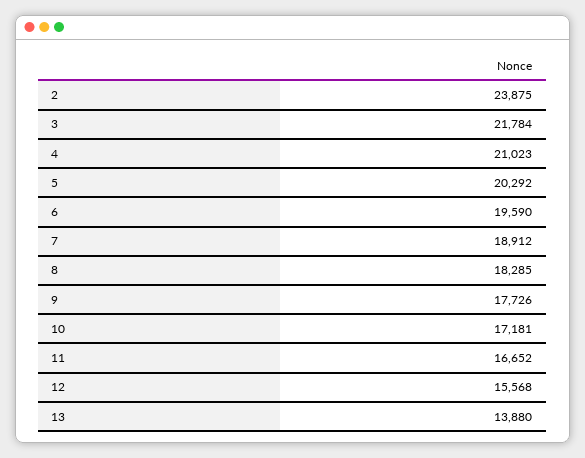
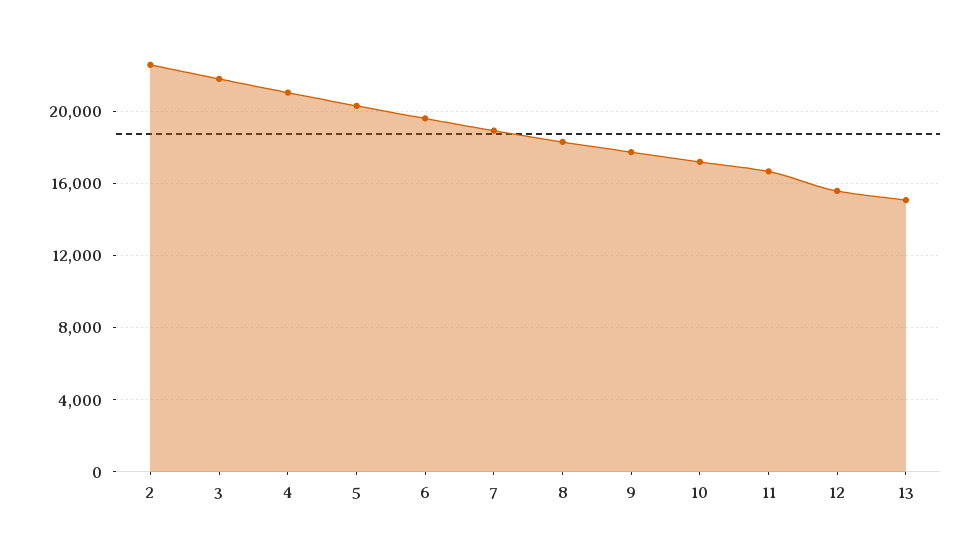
2: 23875 -> 22500
13: 13880 -> 15000

